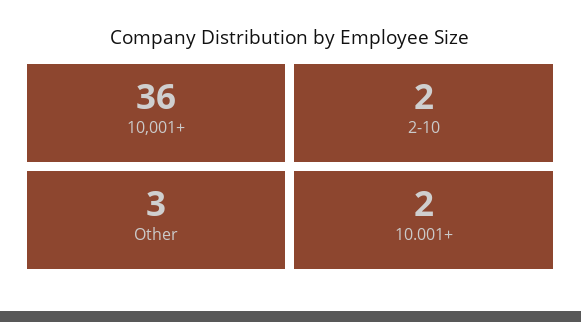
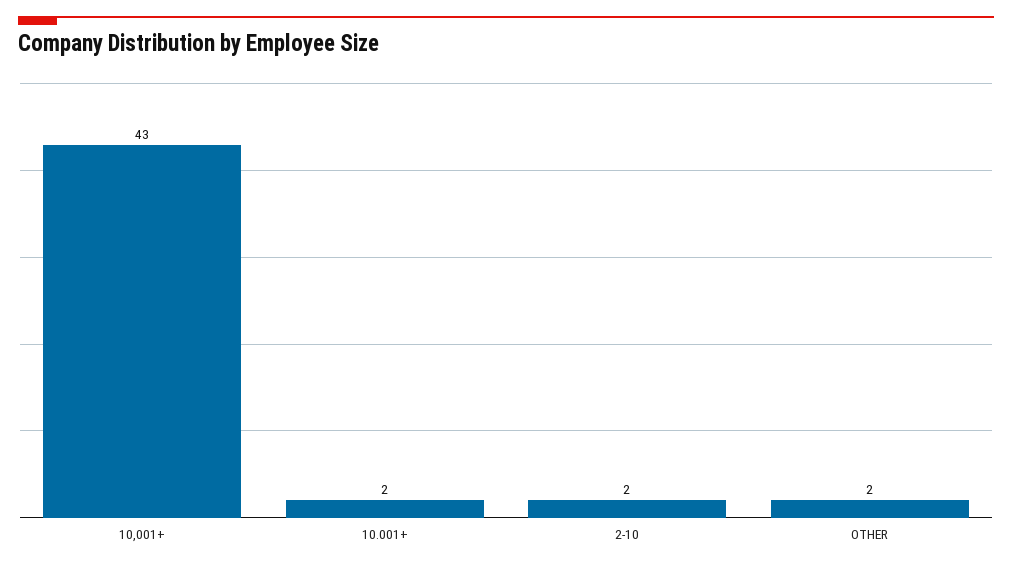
10,001+: 36 -> 43
Other: 3 -> 2

